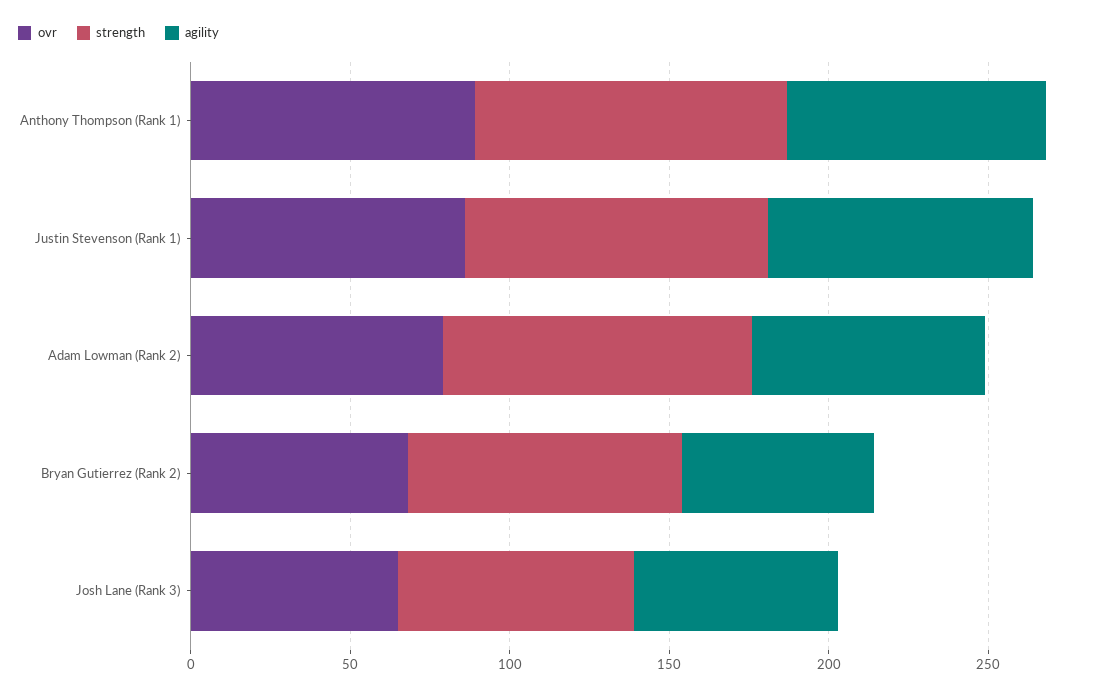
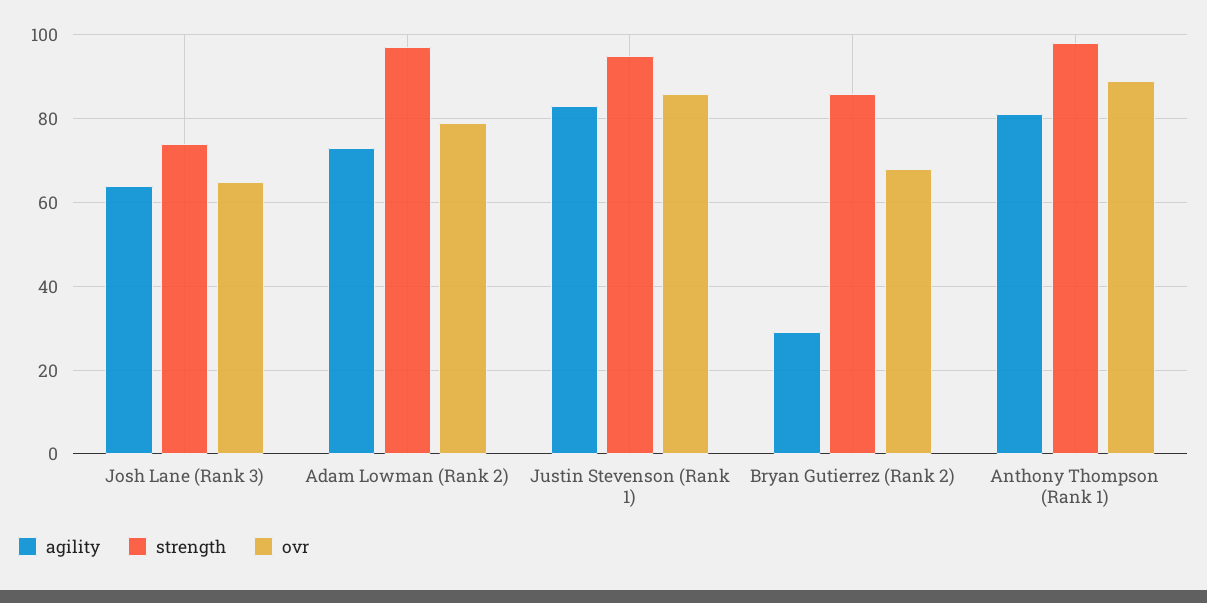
agility, Bryan Gutierrez (Rank 2): 60 -> 30

